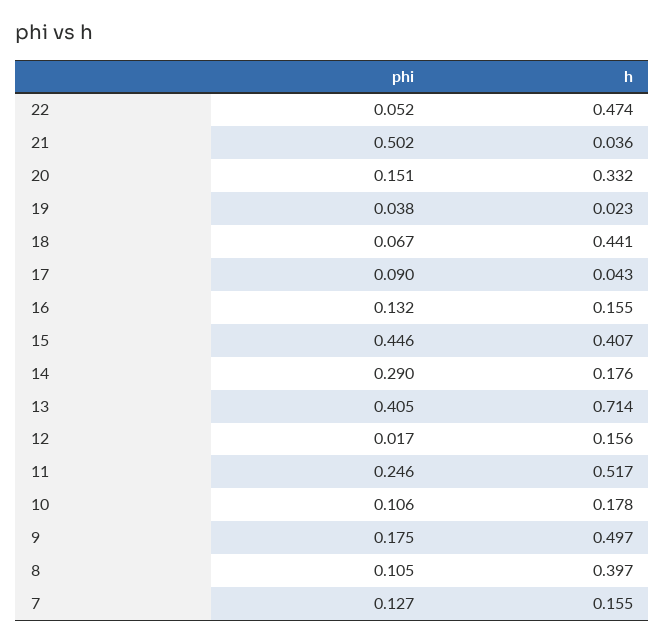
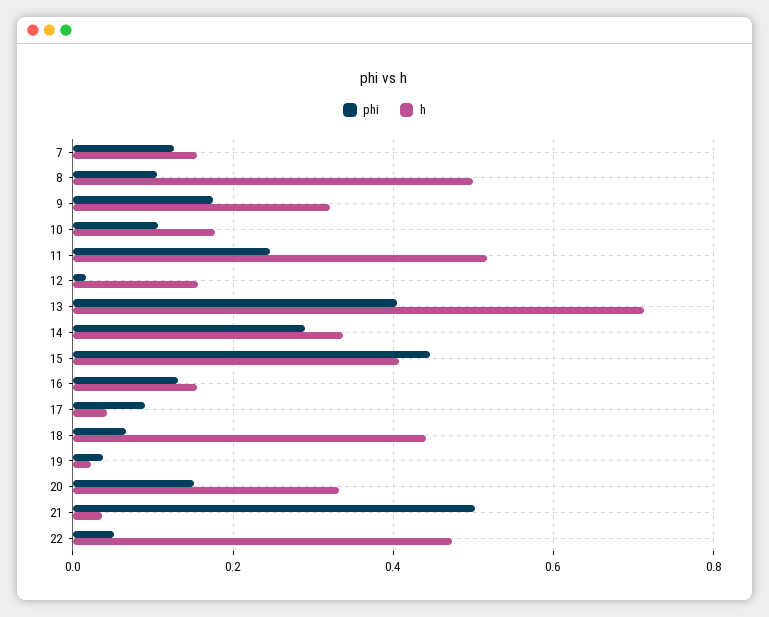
h, 14: 0.176 -> 0.34
h, 9: 0.497 -> 0.32
h, 8: 0.397 -> 0.5

